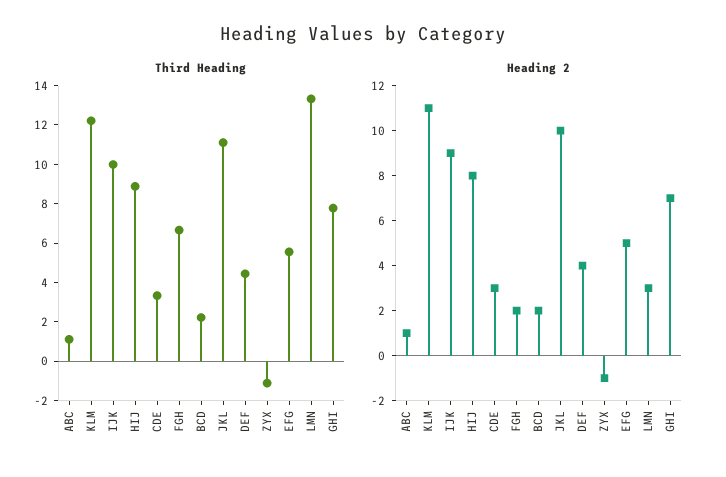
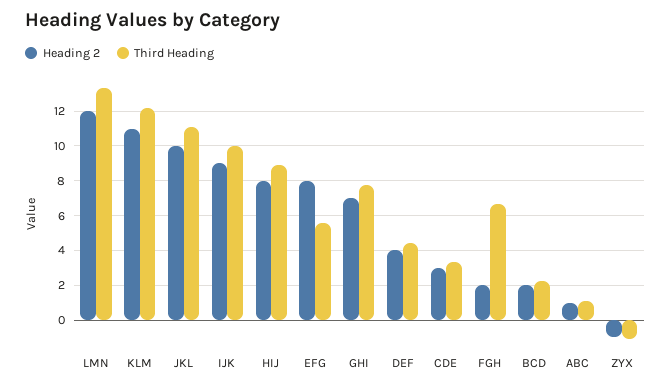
Heading 2, EFG: 5 -> 8
Heading 2, LMN: 3 -> 12

